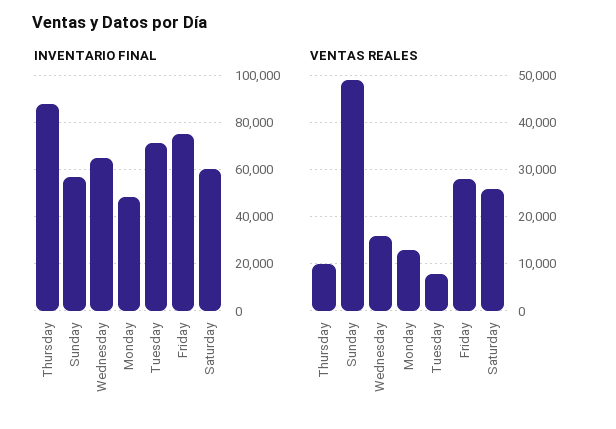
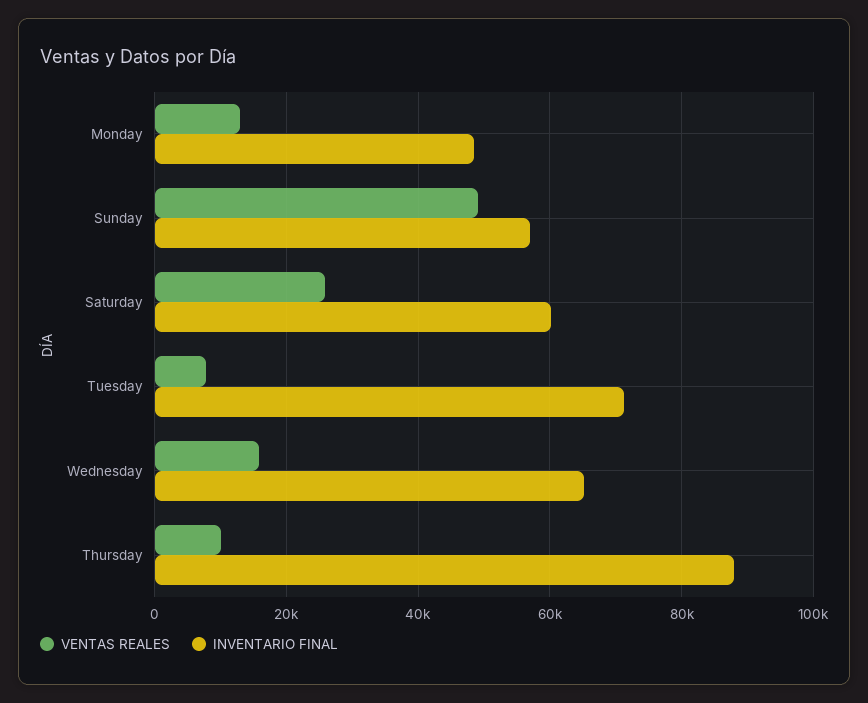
INVENTARIO FINAL, Friday: 75000 -> none
VENTAS REALES, Friday: 28000 -> none

